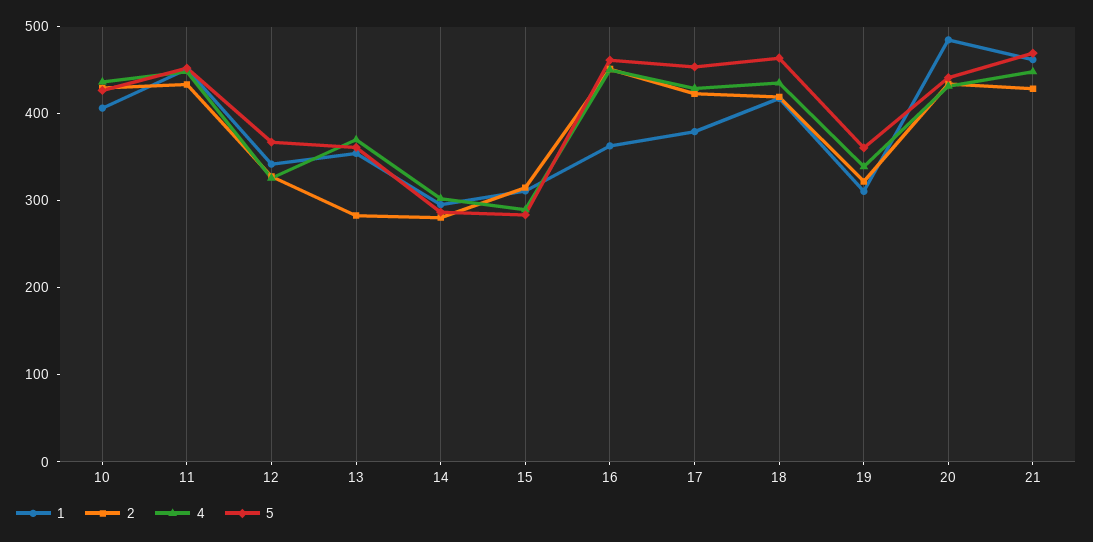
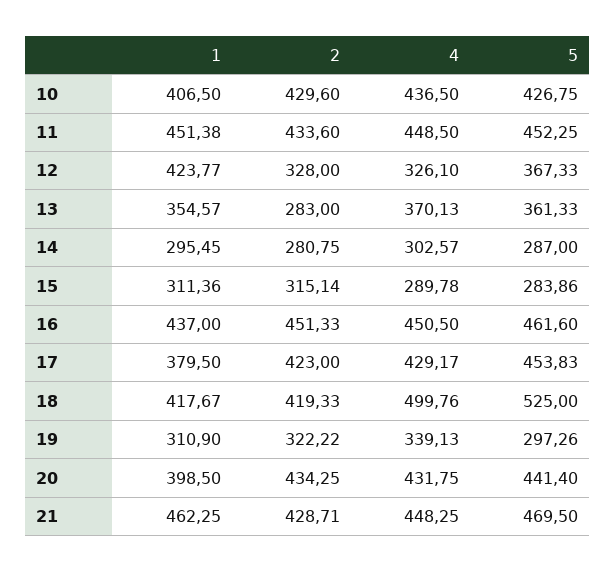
1, 12: 340 -> 423.77
1, 16: 360 -> 437
4, 18: 440 -> 499.76
5, 18: 460 -> 525
5, 19: 360 -> 297.26
1, 20: 480 -> 398.5

